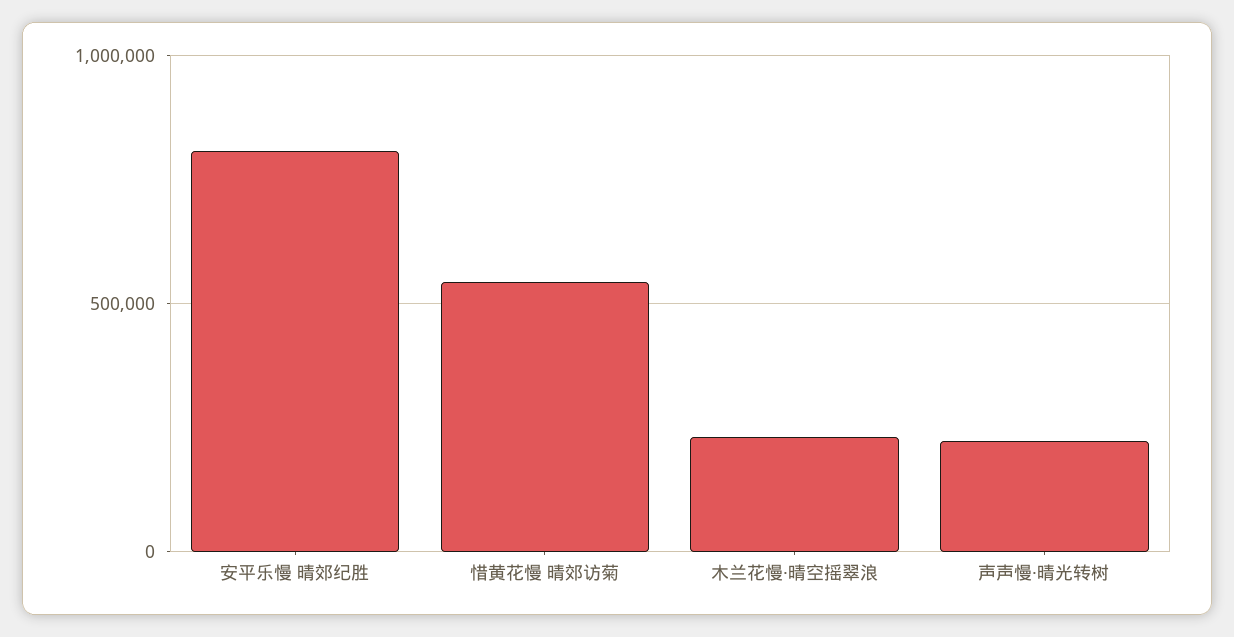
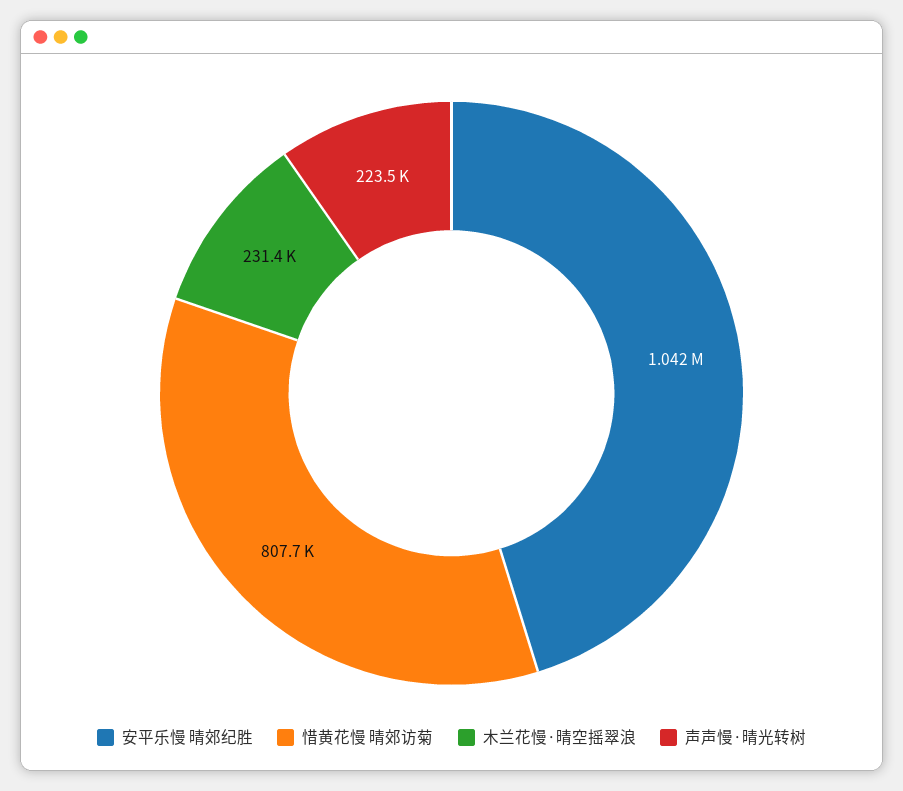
安平乐慢 晴郊纪胜: 800000 -> 1042000
惜黄花慢 晴郊访菊: 550000 -> 807700

